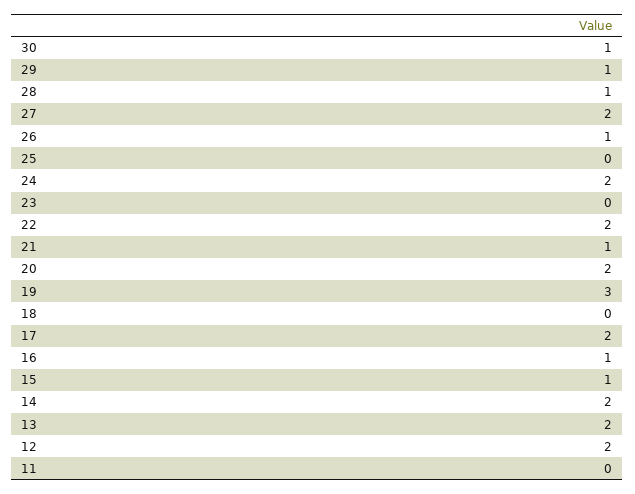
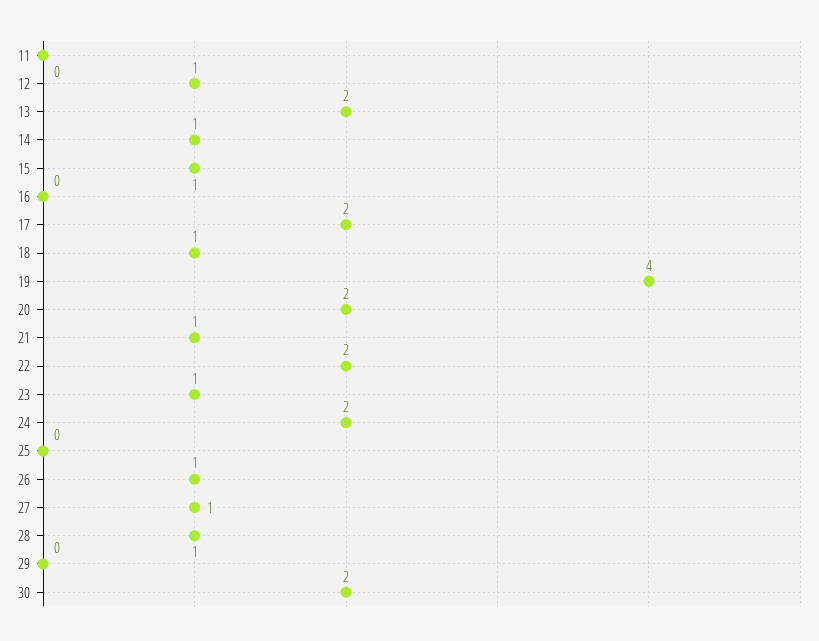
30: 1 -> 2
29: 1 -> 0
27: 2 -> 1
23: 0 -> 1
19: 3 -> 4
18: 0 -> 1
16: 1 -> 0
14: 2 -> 1
12: 2 -> 1

